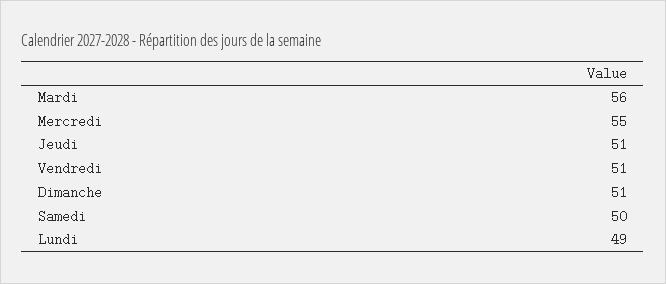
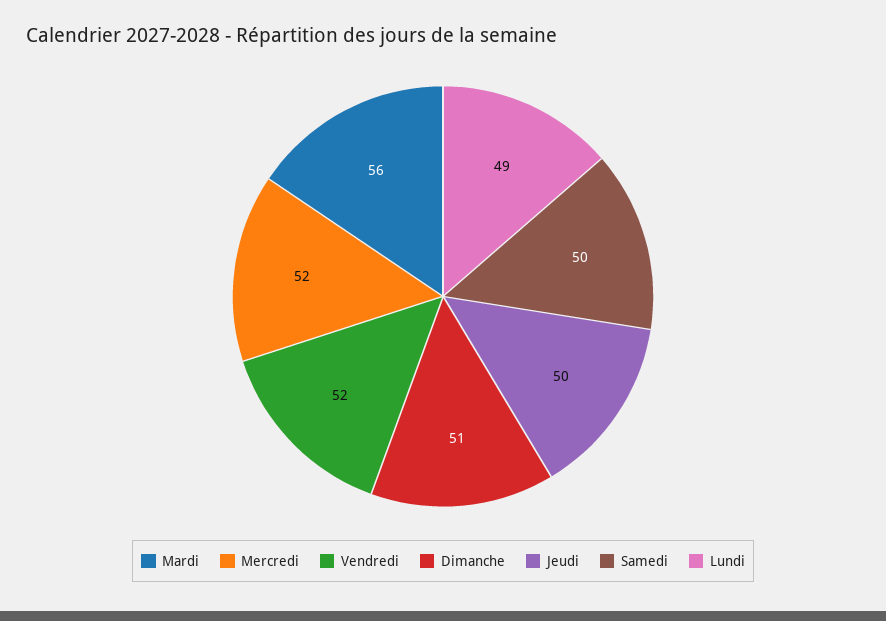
Mercredi: 55 -> 52
Jeudi: 51 -> 50
Vendredi: 51 -> 52

